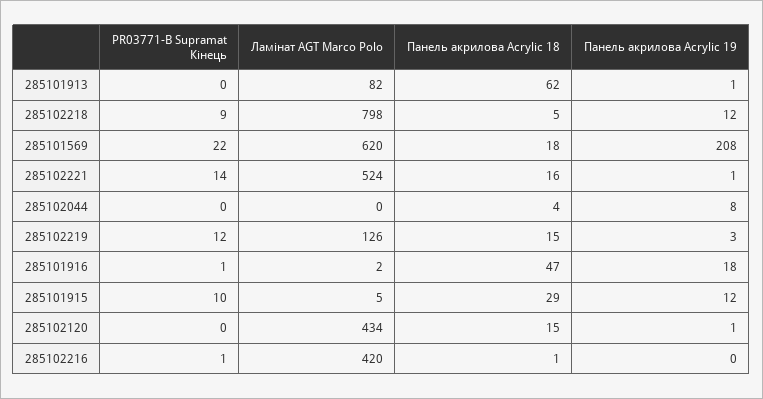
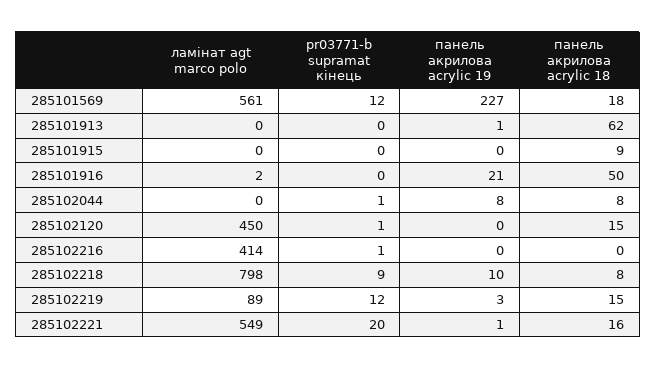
Ламінат AGT Marco Polo, 285101913: 82 -> 0
Панель акрилова Acrylic 18, 285102218: 5 -> 8
Панель акрилова Acrylic 19, 285102218: 12 -> 10
PR03771-B Supramat Кінець, 285101569: 22 -> 12
Ламінат AGT Marco Polo, 285101569: 620 -> 561
Панель акрилова Acrylic 19, 285101569: 208 -> 227
PR03771-B Supramat Кінець, 285102221: 14 -> 20
Ламінат AGT Marco Polo, 285102221: 524 -> 549
PR03771-B Supramat Кінець, 285102044: 0 -> 1
Панель акрилова Acrylic 18, 285102044: 4 -> 8
Ламінат AGT Marco Polo, 285102219: 126 -> 89
PR03771-B Supramat Кінець, 285101916: 1 -> 0
Панель акрилова Acrylic 18, 285101916: 47 -> 50
Панель акрилова Acrylic 19, 285101916: 18 -> 21
PR03771-B Supramat Кінець, 285101915: 10 -> 0
Ламінат AGT Marco Polo, 285101915: 5 -> 0
Панель акрилова Acrylic 18, 285101915: 29 -> 9
Панель акрилова Acrylic 19, 285101915: 12 -> 0
PR03771-B Supramat Кінець, 285102120: 0 -> 1
Ламінат AGT Marco Polo, 285102120: 434 -> 450
Панель акрилова Acrylic 19, 285102120: 1 -> 0
Ламінат AGT Marco Polo, 285102216: 420 -> 414
Панель акрилова Acrylic 18, 285102216: 1 -> 0

